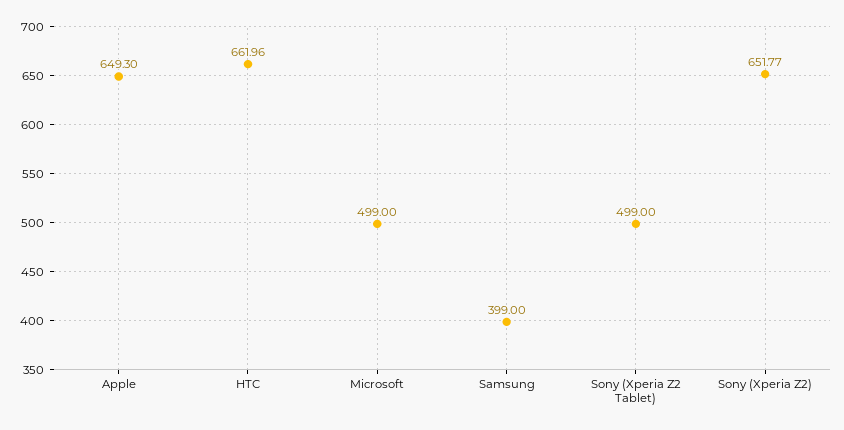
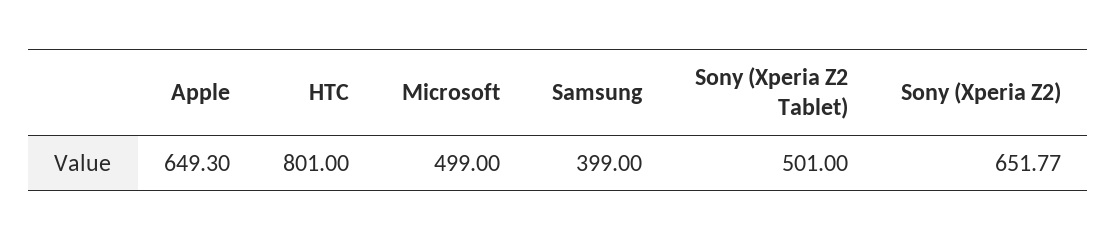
HTC: 661.96 -> 801
Sony (Xperia Z2 Tablet): 499 -> 501

